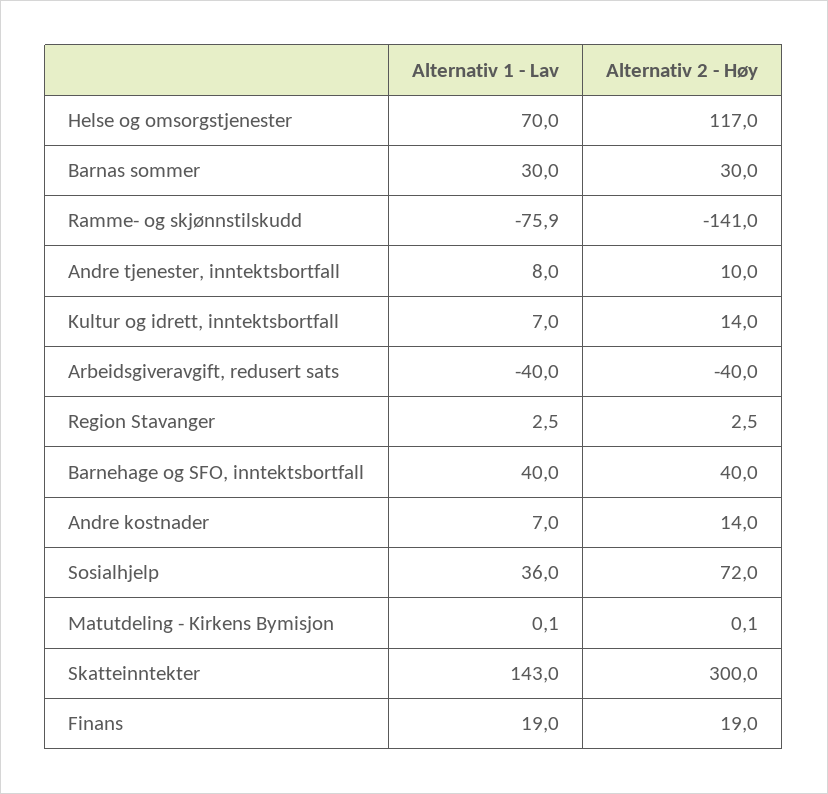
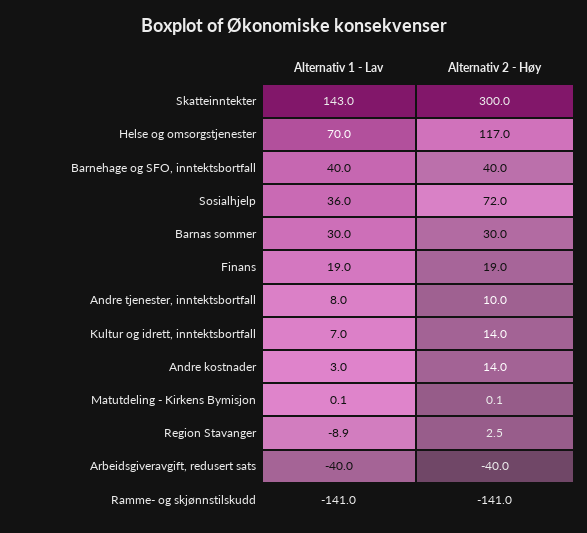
Alternativ 1 - Lav, Ramme- og skjønnstilskudd: -75.9 -> -141
Alternativ 1 - Lav, Region Stavanger: 2.5 -> -8.9
Alternativ 1 - Lav, Andre kostnader: 7 -> 3

